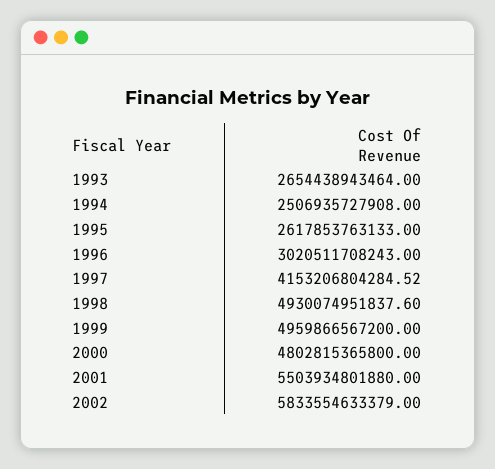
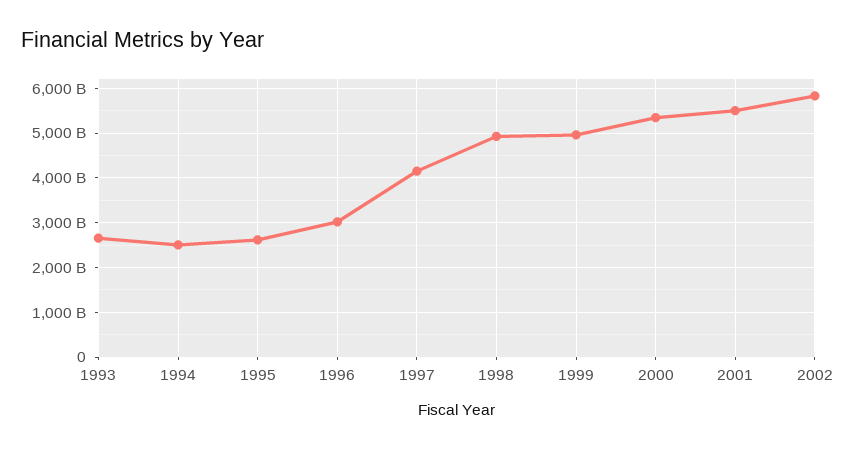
2000: 4802815365800 -> 5400000000000

